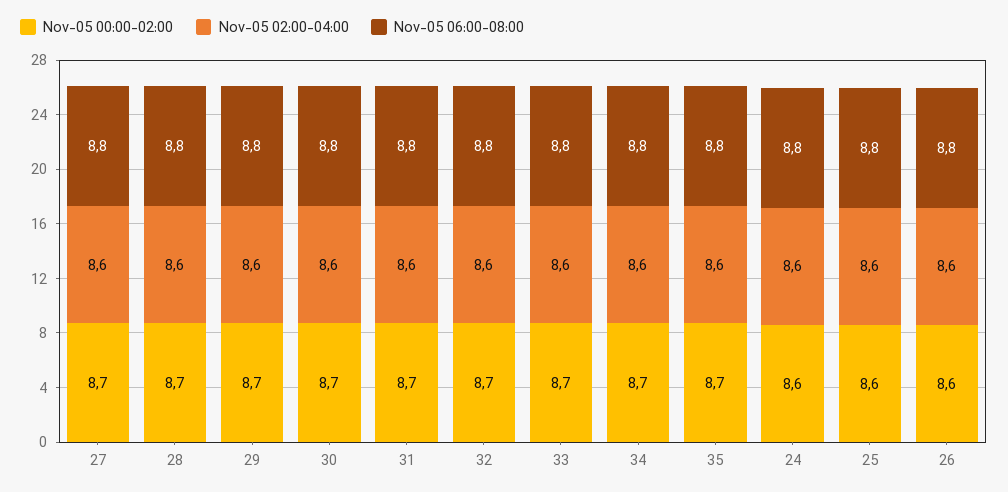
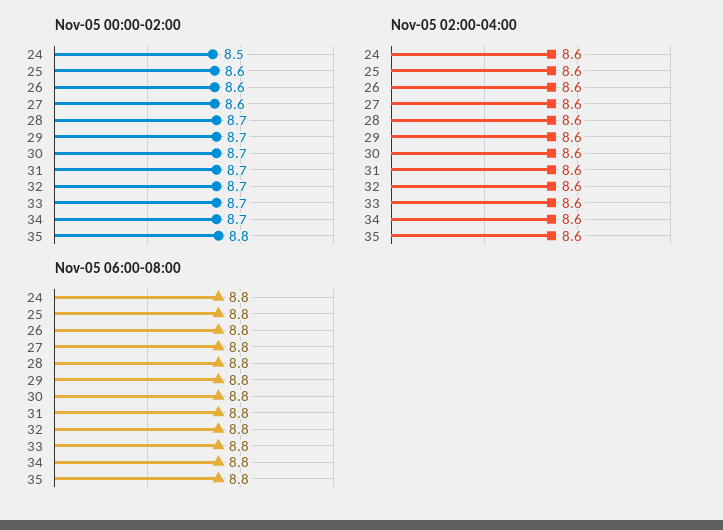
Nov-05 00:00-02:00, 27: 8.7 -> 8.6
Nov-05 00:00-02:00, 35: 8.7 -> 8.8
Nov-05 00:00-02:00, 24: 8.6 -> 8.5

